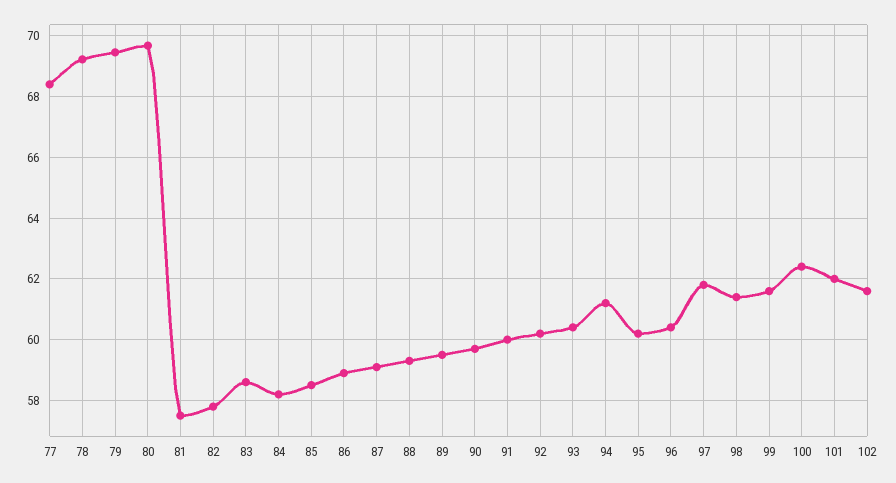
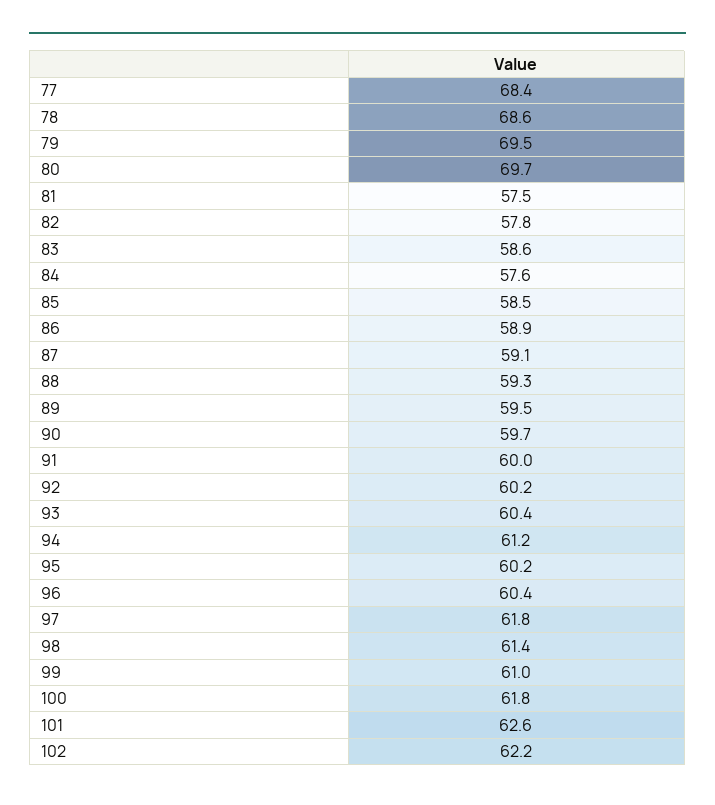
78: 69.2 -> 68.6
84: 58.2 -> 57.6
99: 61.6 -> 61
100: 62.4 -> 61.8
101: 62 -> 62.6
102: 61.6 -> 62.2

